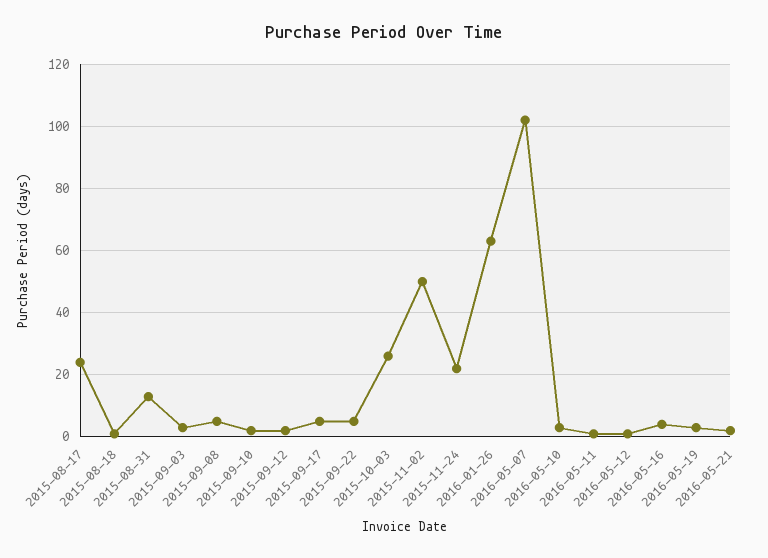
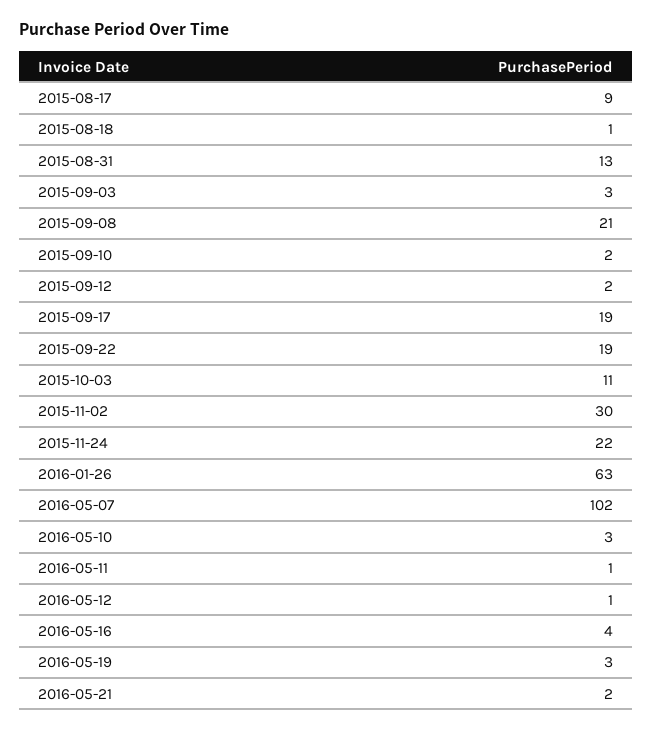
2015-08-17: 25 -> 9
2015-09-08: 5 -> 21
2015-09-17: 5 -> 19
2015-09-22: 5 -> 19
2015-10-03: 25 -> 11
2015-11-02: 50 -> 30

